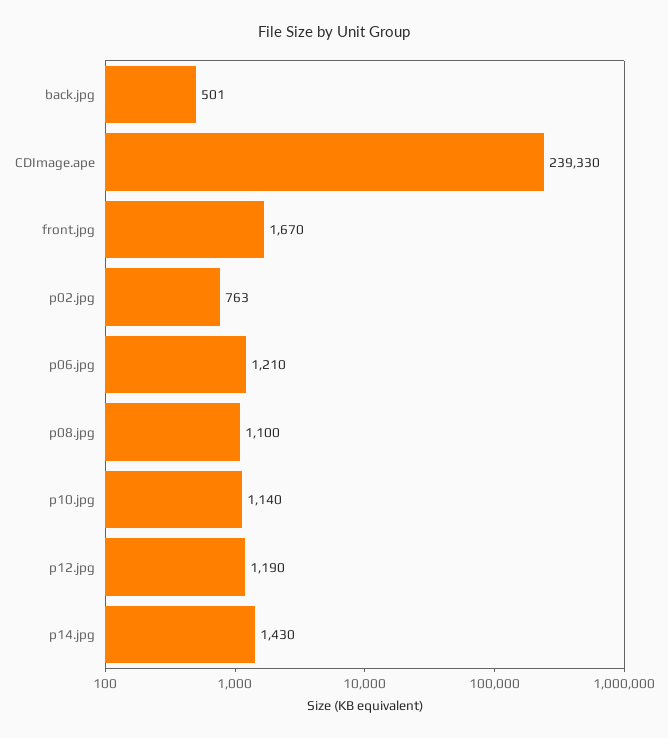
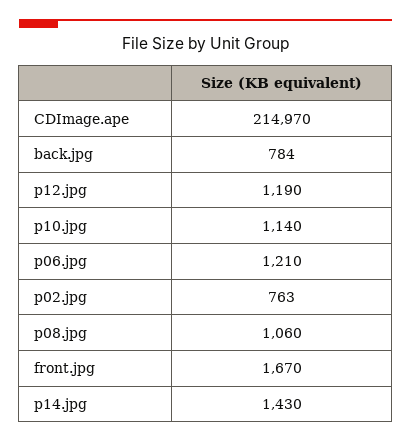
back.jpg: 501 -> 784
CDImage.ape: 239330 -> 214970
p08.jpg: 1100 -> 1060

